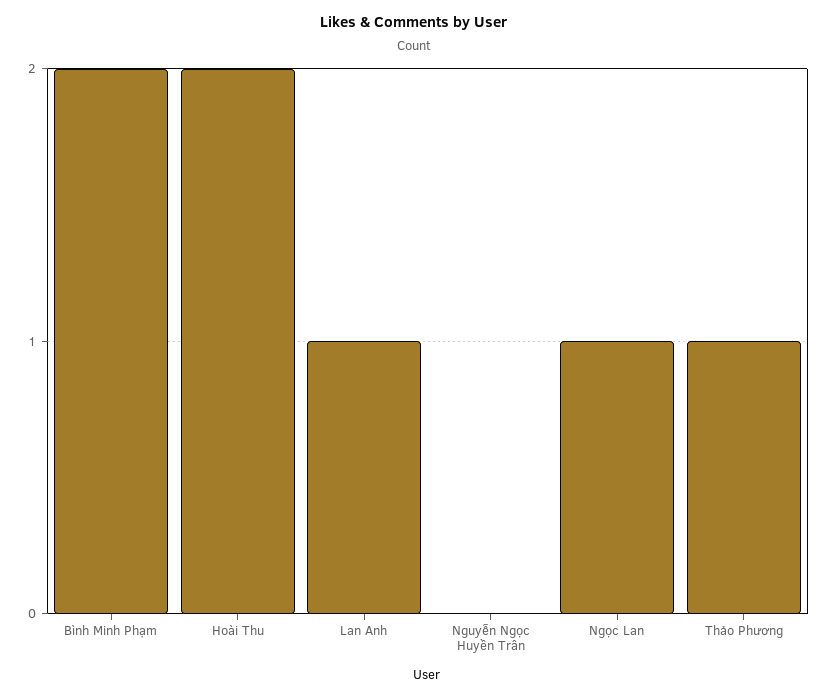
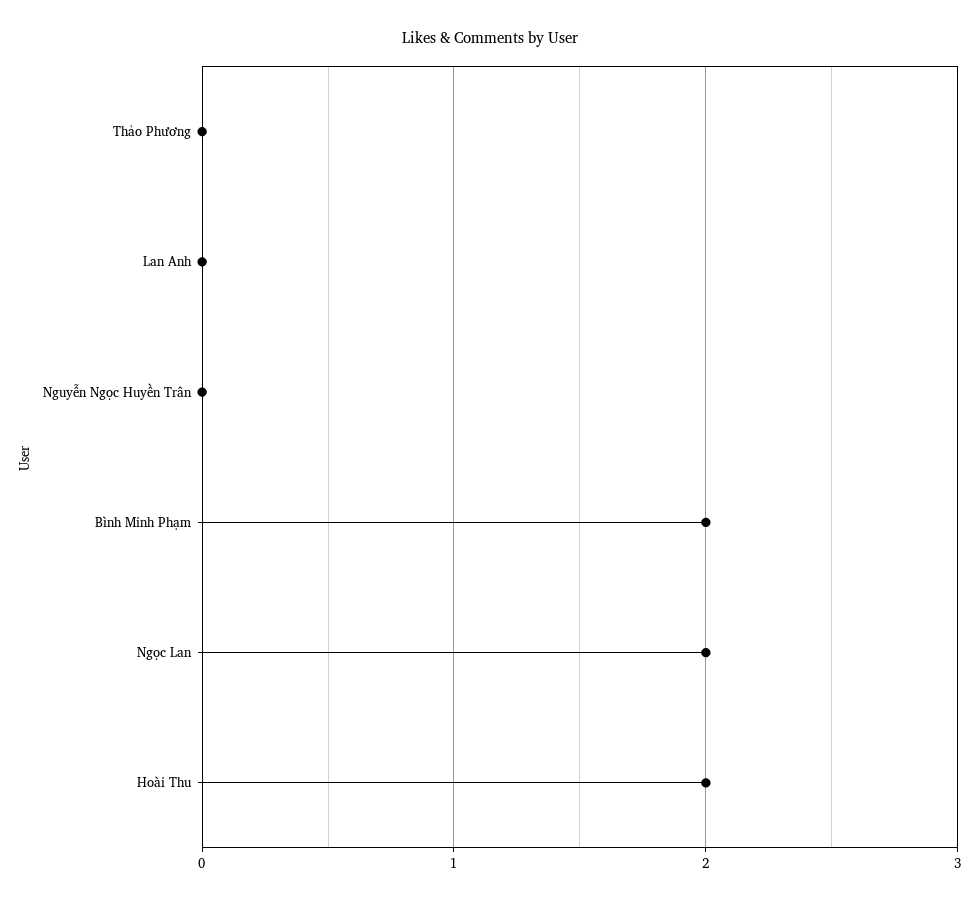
Lan Anh: 1 -> 0
Ngọc Lan: 1 -> 2
Thảo Phương: 1 -> 0

